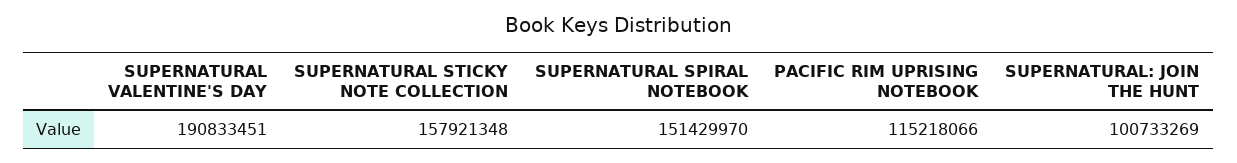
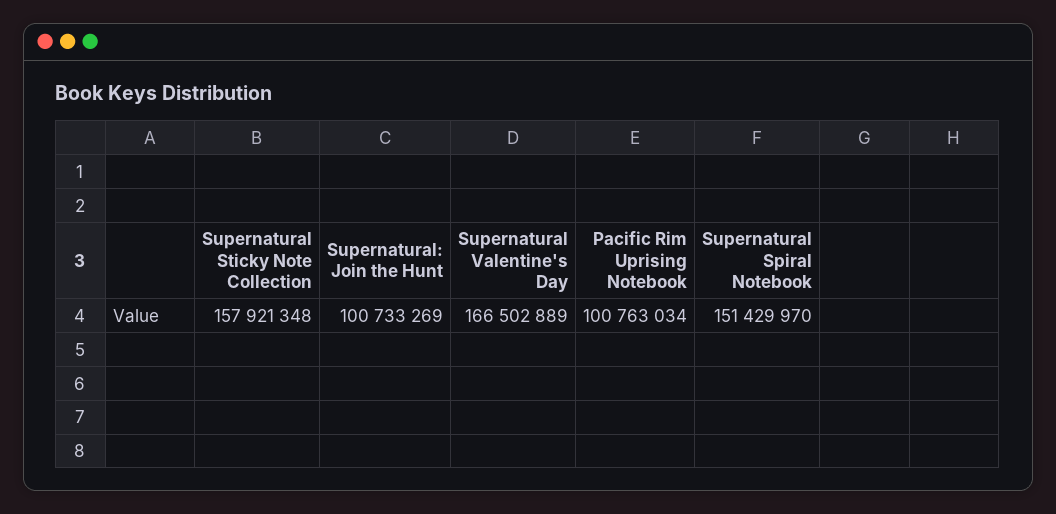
SUPERNATURAL VALENTINE'S DAY: 190833451 -> 166502889
PACIFIC RIM UPRISING NOTEBOOK: 115218066 -> 100763034

